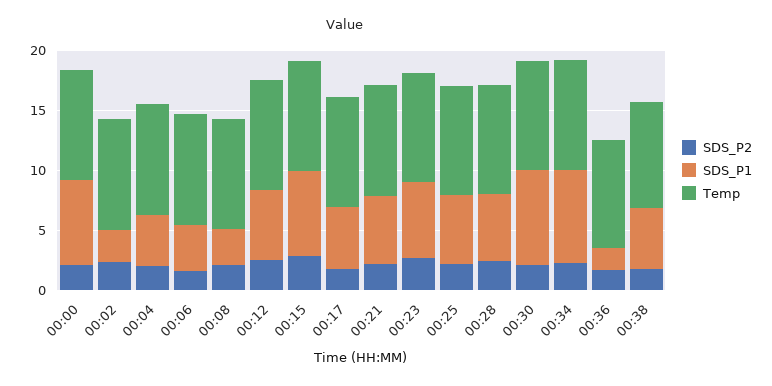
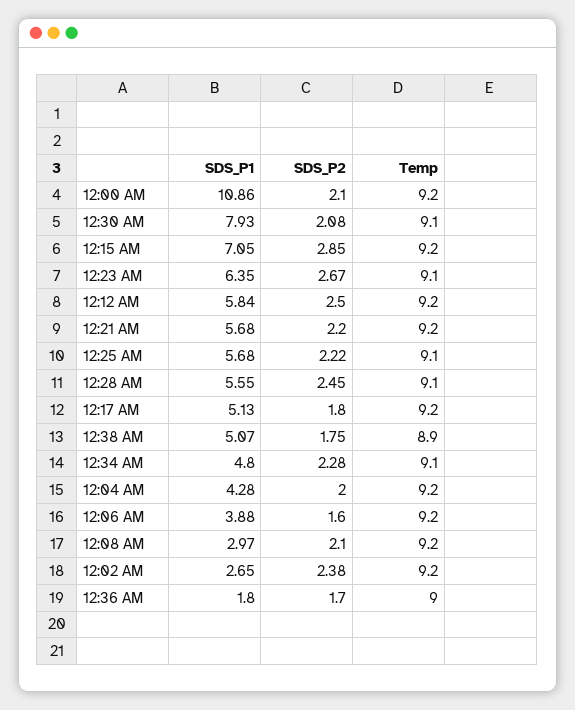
SDS_P1, 00:00: 7 -> 10.86
SDS_P1, 00:34: 8 -> 4.8

